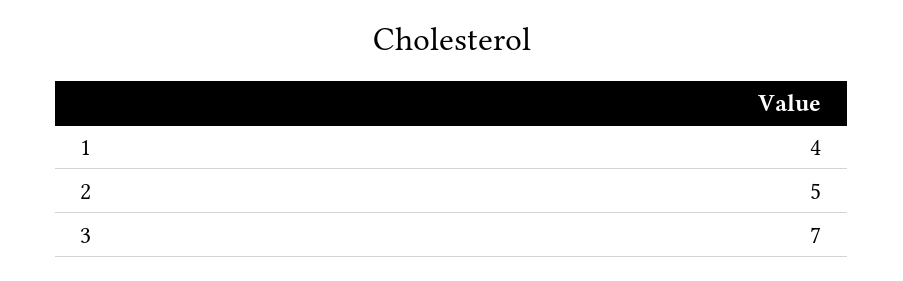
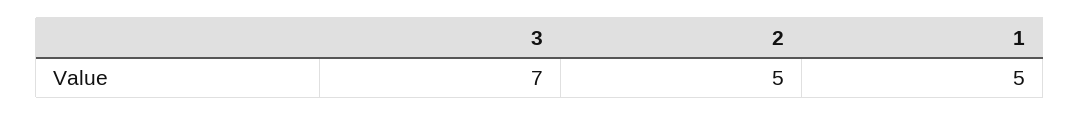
1: 4 -> 5

